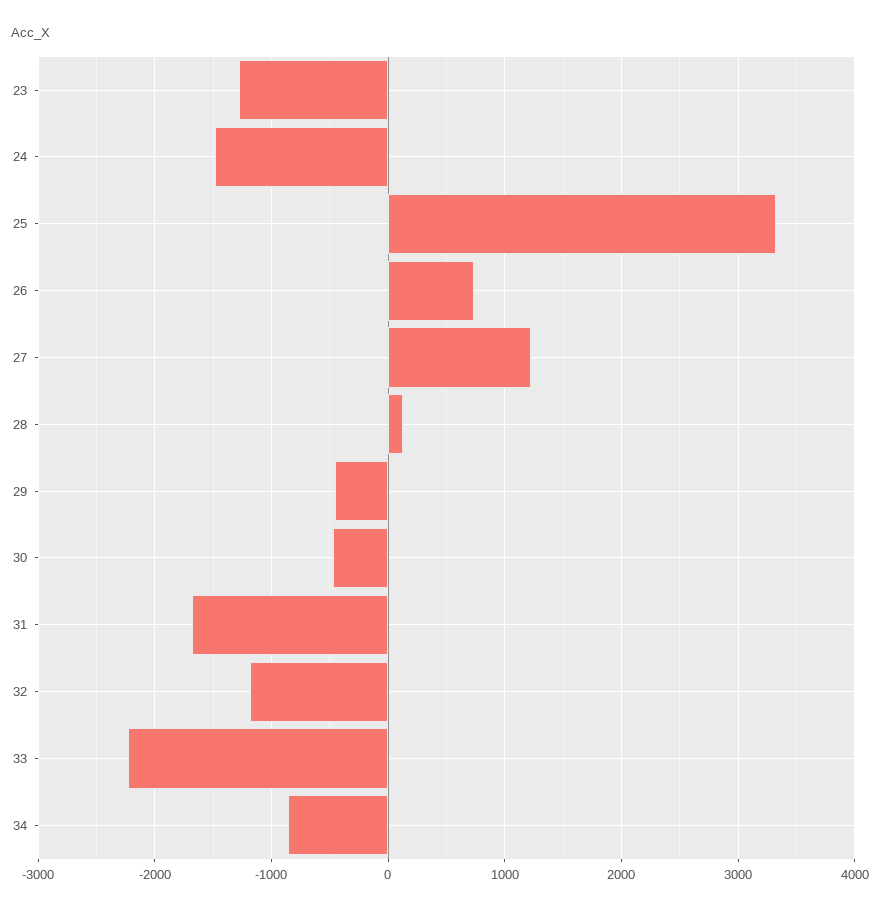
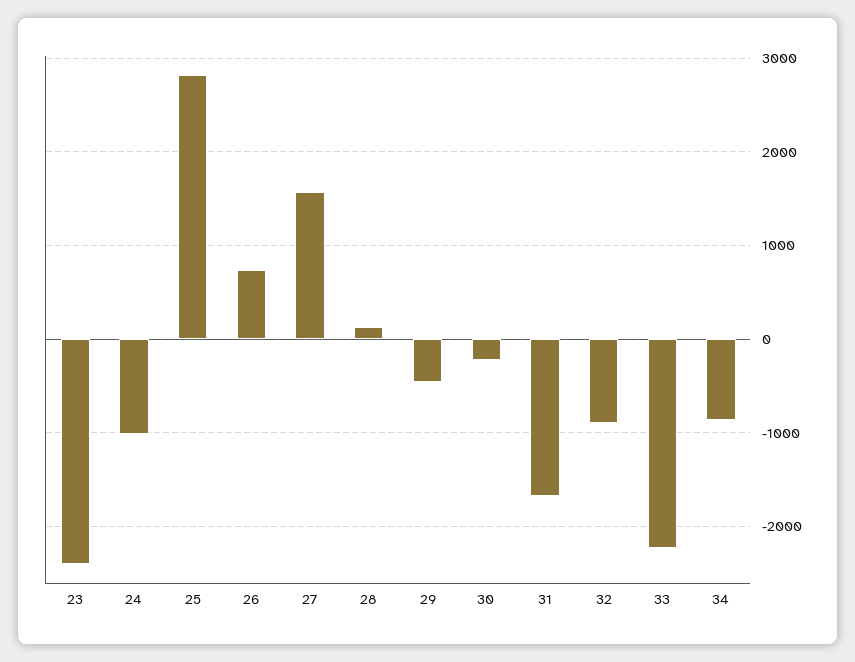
23: -1300 -> -2400
24: -1500 -> -1000
25: 3300 -> 2800
27: 1200 -> 1600
30: -500 -> -200
32: -1200 -> -900

